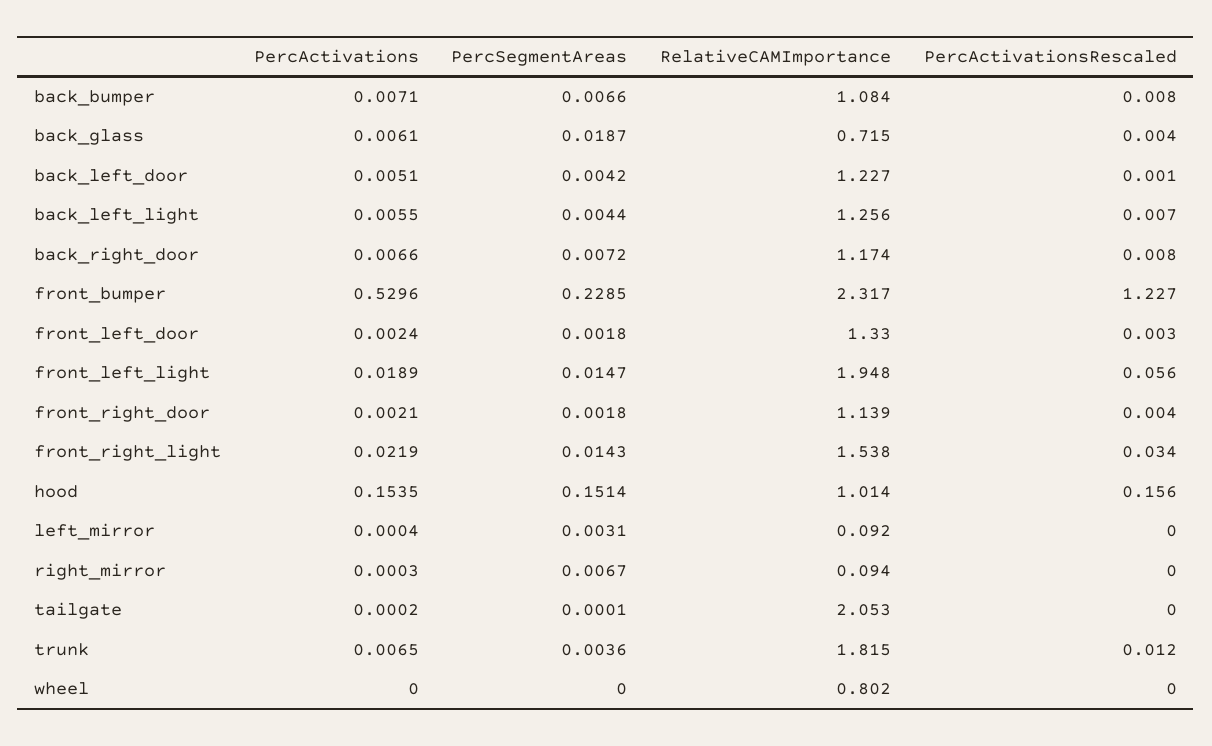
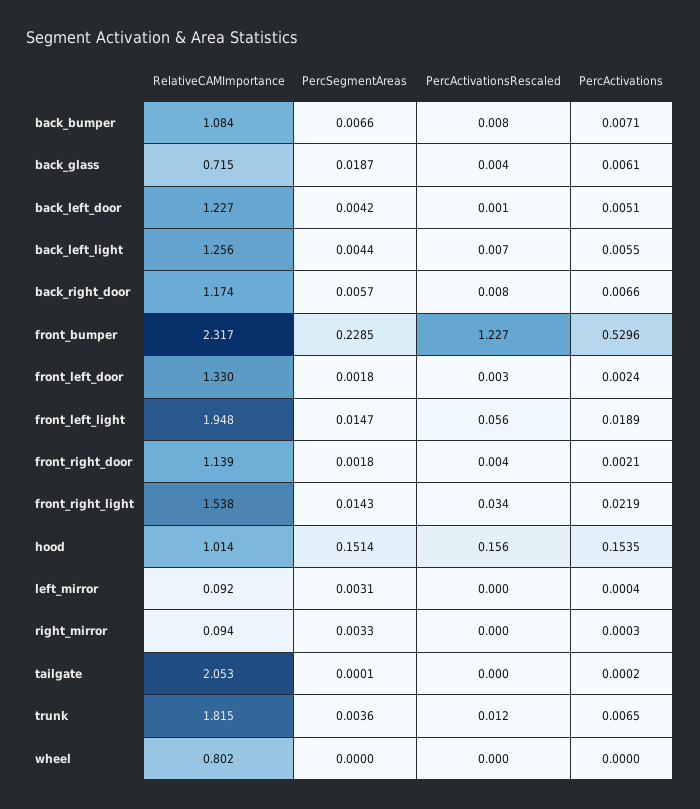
PercSegmentAreas, back_right_door: 0.0072 -> 0.0057
PercSegmentAreas, right_mirror: 0.0067 -> 0.0033

